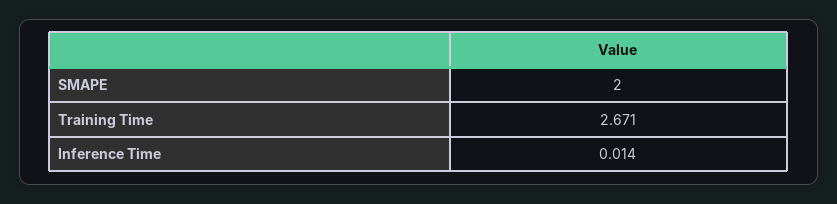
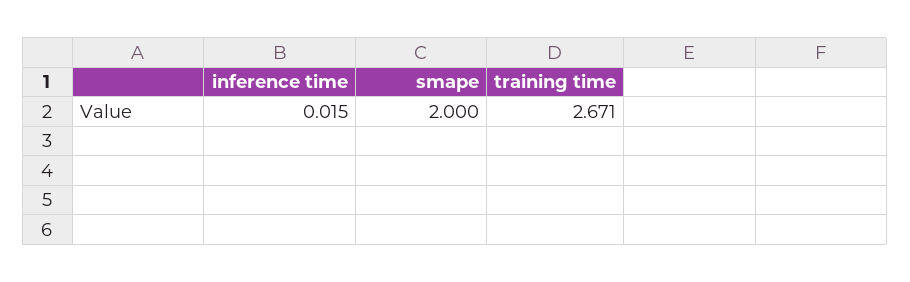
Inference Time: 0.014 -> 0.015

